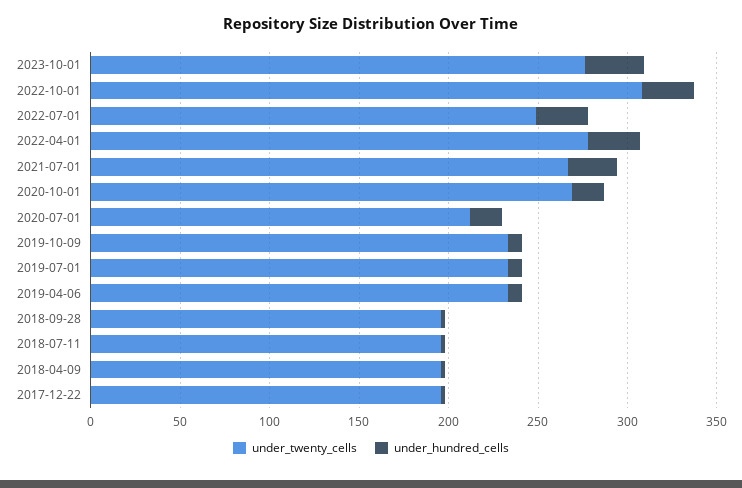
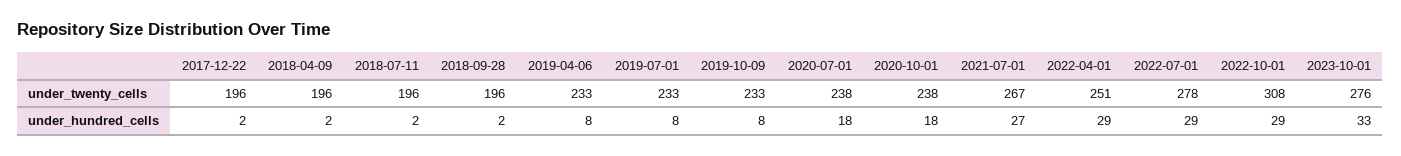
under_twenty_cells, 2022-07-01: 250 -> 278
under_twenty_cells, 2022-04-01: 280 -> 251
under_twenty_cells, 2020-10-01: 270 -> 238
under_twenty_cells, 2020-07-01: 210 -> 238

